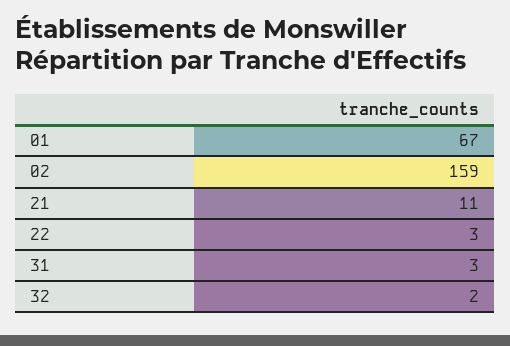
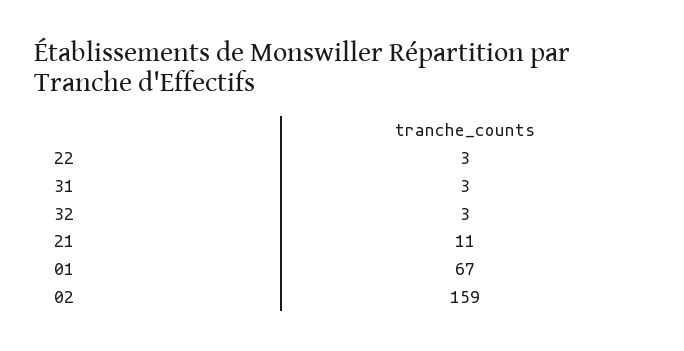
32: 2 -> 3

